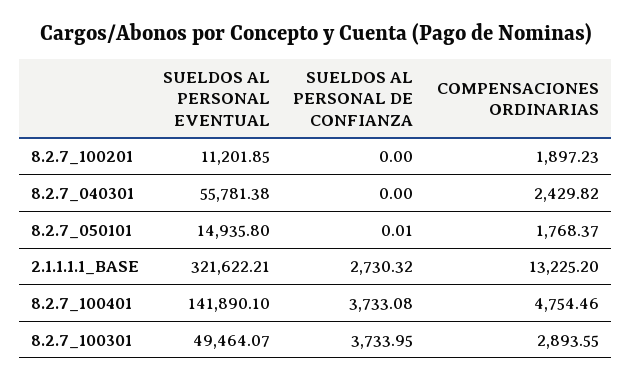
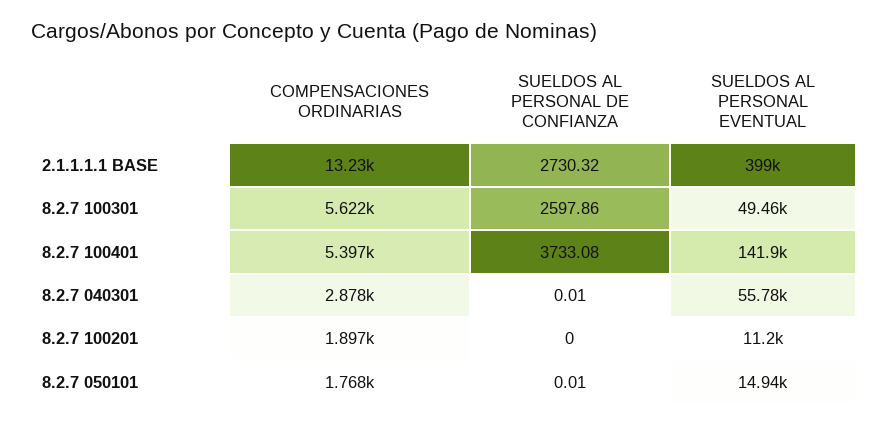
SUELDOS AL PERSONAL DE CONFIANZA, 8.2.7_040301: 0 -> 0.01
COMPENSACIONES ORDINARIAS, 8.2.7_040301: 2429.82 -> 2878
SUELDOS AL PERSONAL EVENTUAL, 2.1.1.1.1_BASE: 321622.21 -> 399000
COMPENSACIONES ORDINARIAS, 8.2.7_100401: 4754.46 -> 5397
SUELDOS AL PERSONAL DE CONFIANZA, 8.2.7_100301: 3733.95 -> 2597.86
COMPENSACIONES ORDINARIAS, 8.2.7_100301: 2893.55 -> 5622

